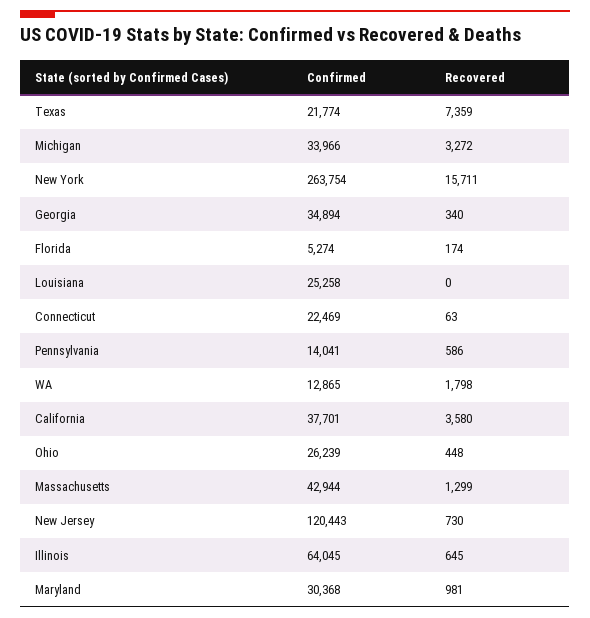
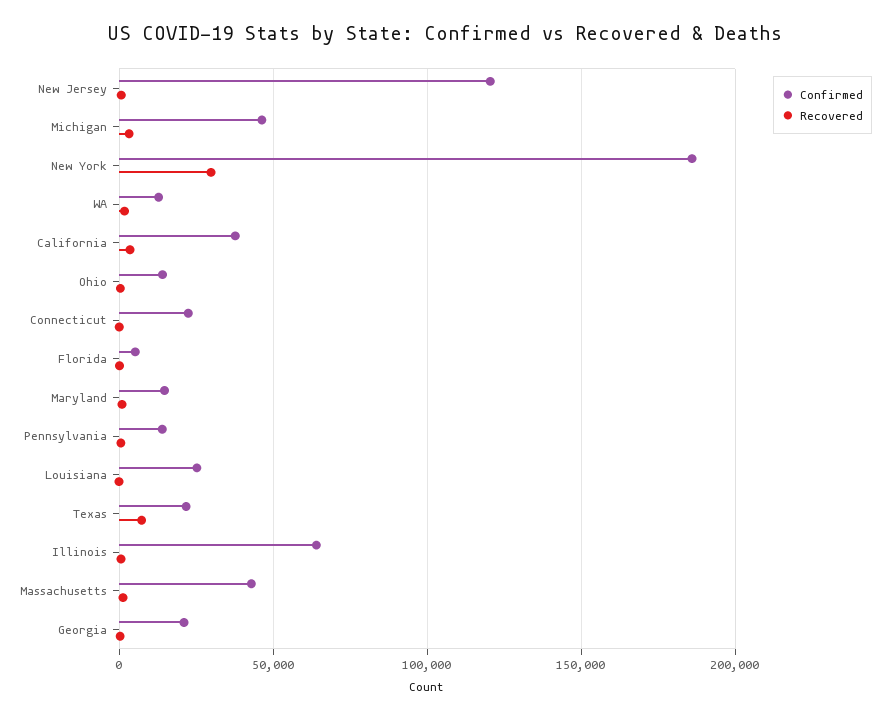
Confirmed, Michigan: 33966 -> 45000
Confirmed, New York: 263754 -> 185000
Recovered, New York: 15711 -> 30000
Confirmed, Georgia: 34894 -> 20000
Confirmed, Ohio: 26239 -> 15000
Confirmed, Maryland: 30368 -> 15000

